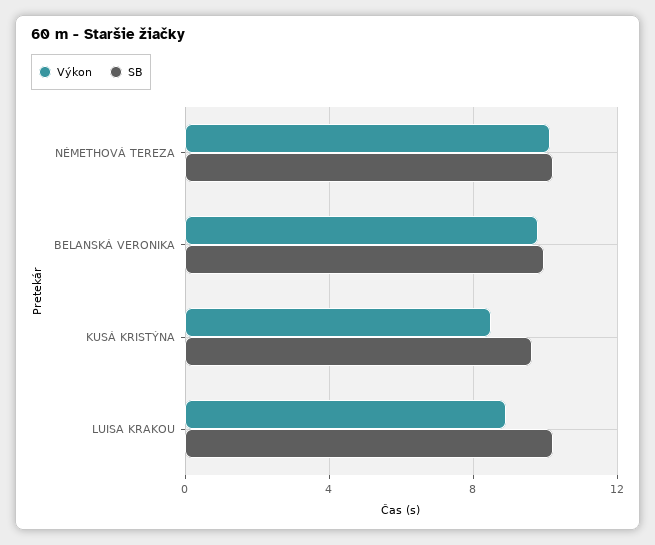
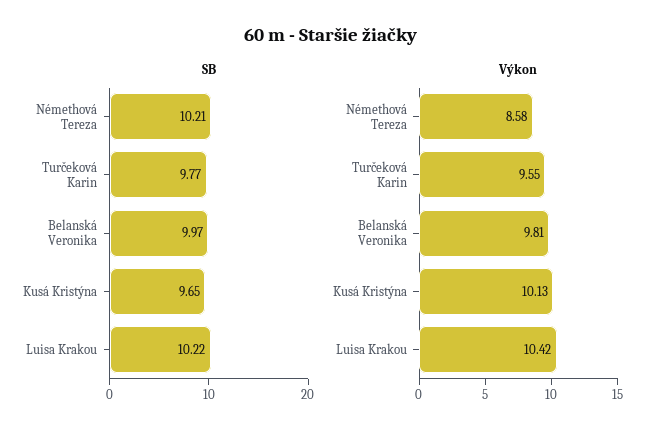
Výkon, NÉMETHOVÁ TEREZA: 10 -> 8.58
Výkon, KUSÁ KRISTÝNA: 8.5 -> 10.13
Výkon, LUISA KRAKOU: 9 -> 10.42
SB, Turčeková Karin: none -> 9.77
Výkon, Turčeková Karin: none -> 9.55

